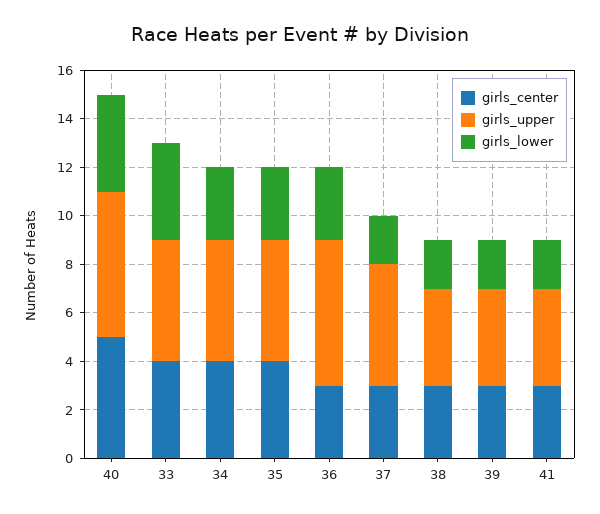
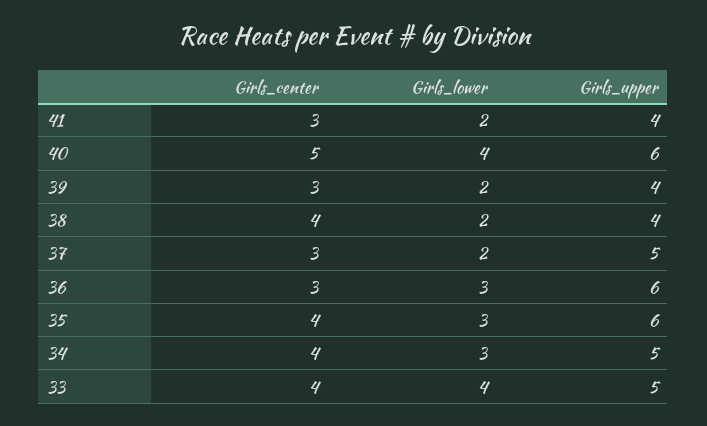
girls_upper, 35: 5 -> 6
girls_center, 38: 3 -> 4

